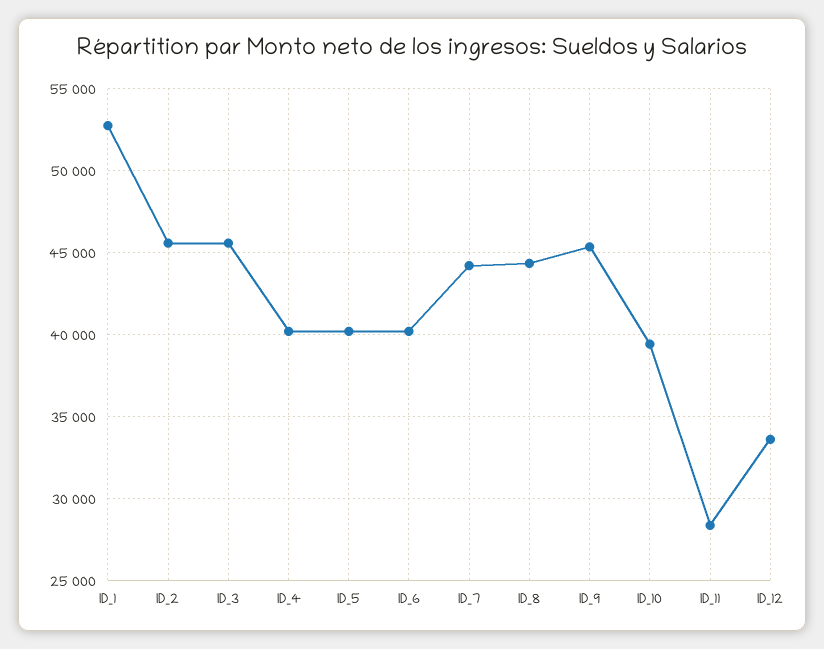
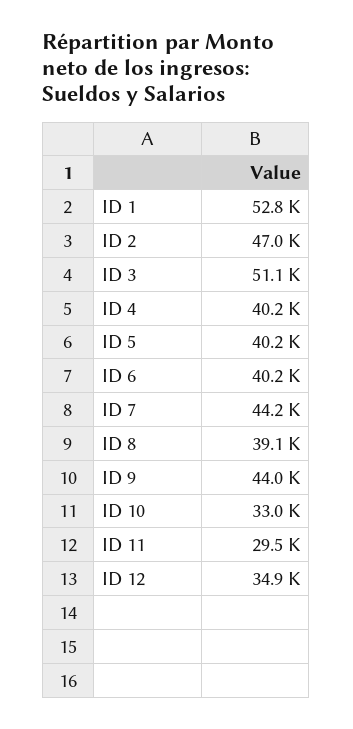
ID_2: 45500 -> 47000
ID_3: 45500 -> 51100
ID_8: 44500 -> 39100
ID_9: 45500 -> 44000
ID_10: 39500 -> 33000
ID_11: 28500 -> 29500
ID_12: 33500 -> 34900

